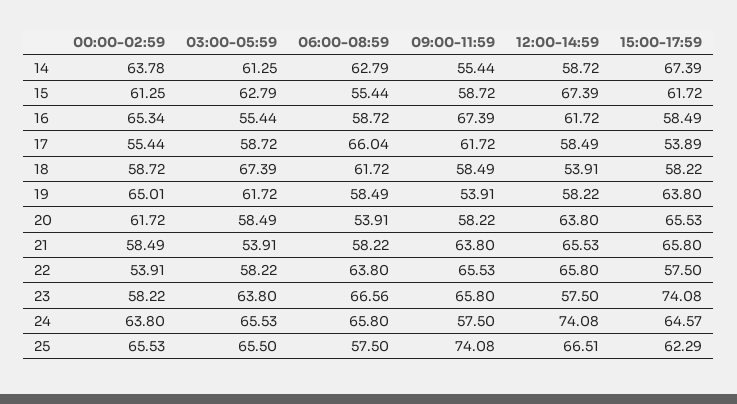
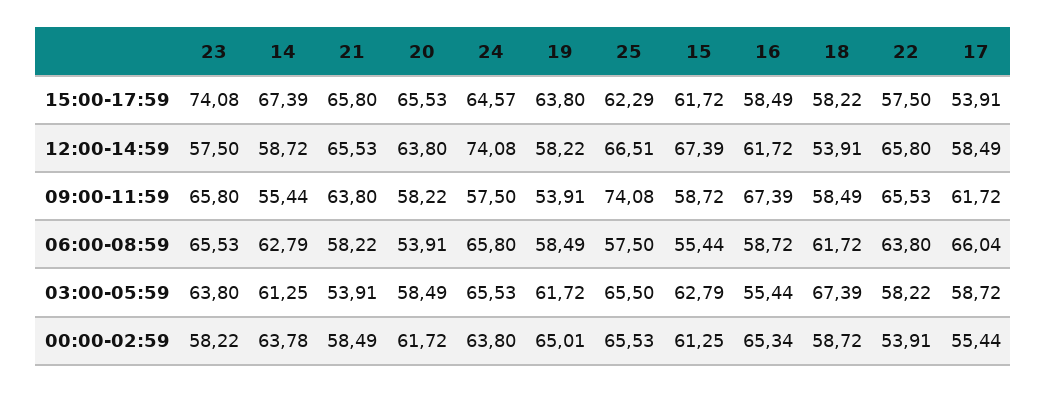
15:00-17:59, 17: 53.89 -> 53.91
06:00-08:59, 23: 66.56 -> 65.53

